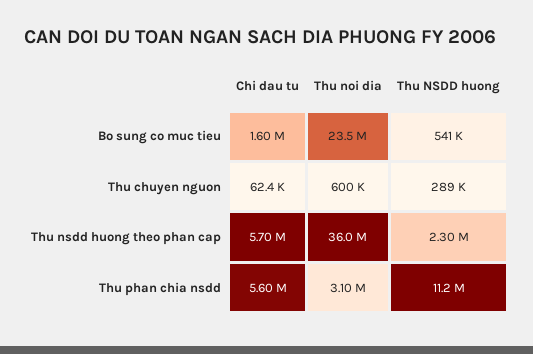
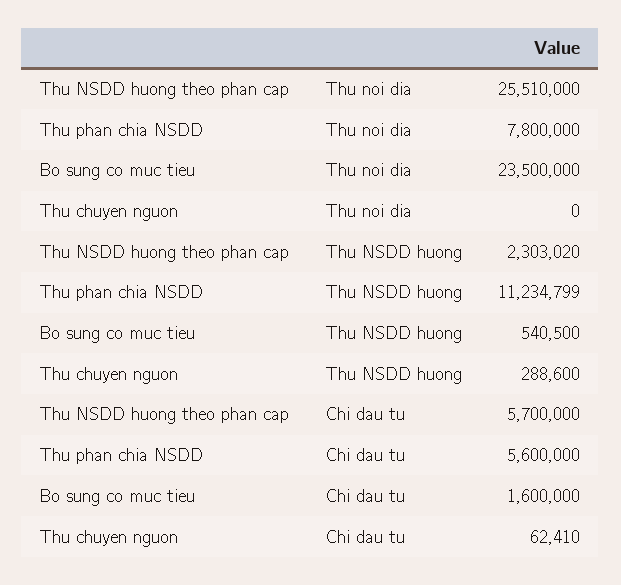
Thu noi dia, Thu chuyen nguon: 600000 -> 0
Thu noi dia, Thu nsdd huong theo phan cap: 36000000 -> 25510000
Thu noi dia, Thu phan chia nsdd: 3100000 -> 7800000

